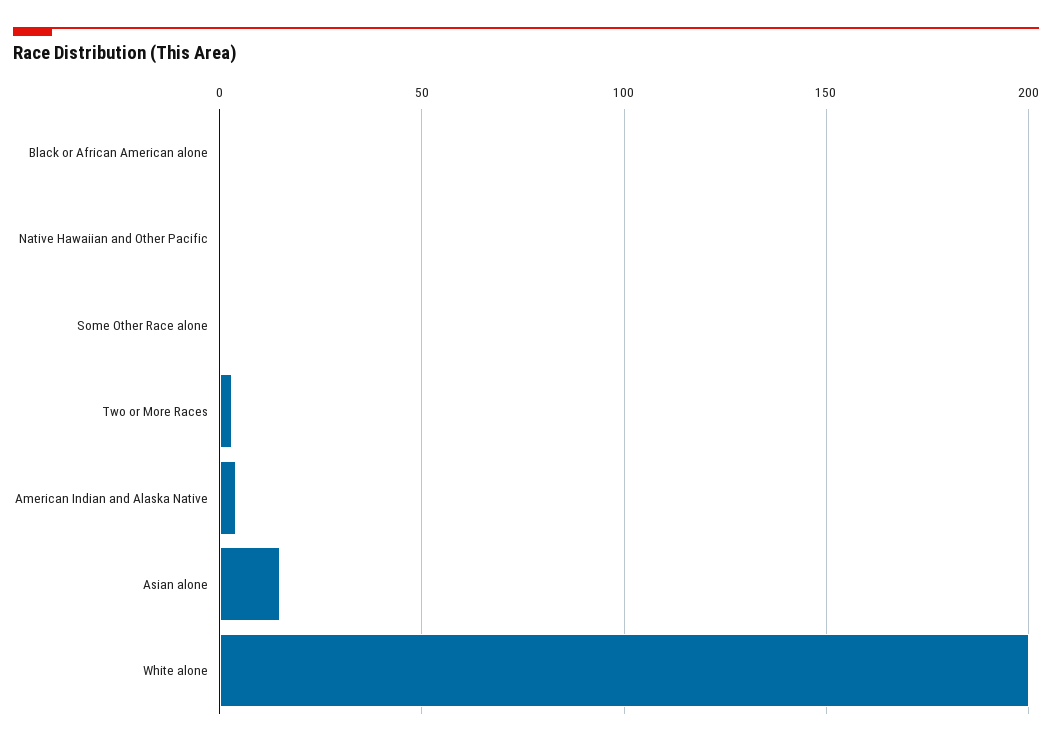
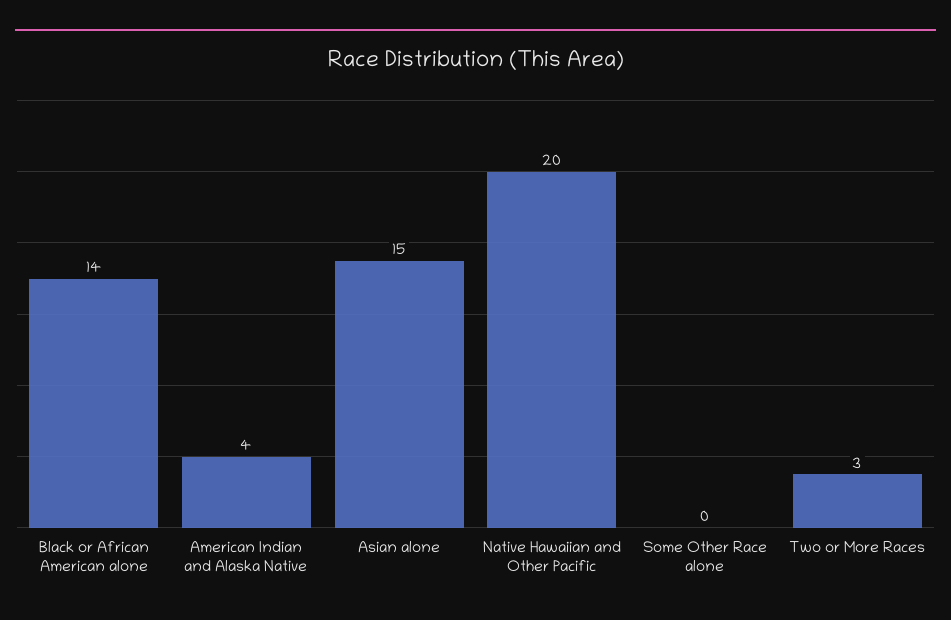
Black or African American alone: 0 -> 14
Native Hawaiian and Other Pacific: 0 -> 20
White alone: 200 -> none

